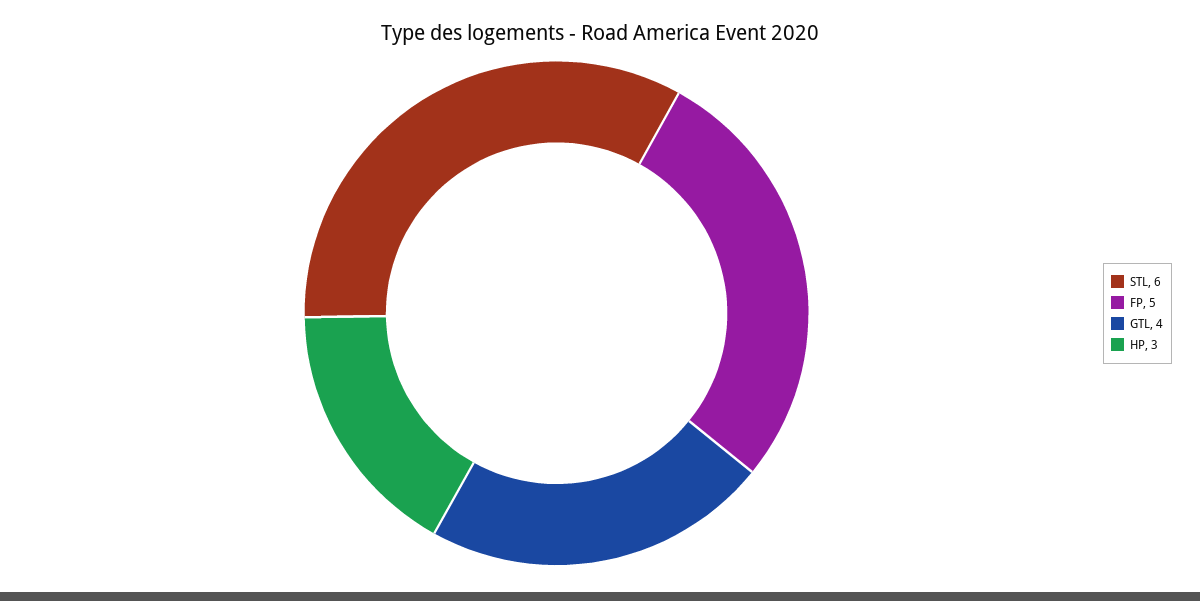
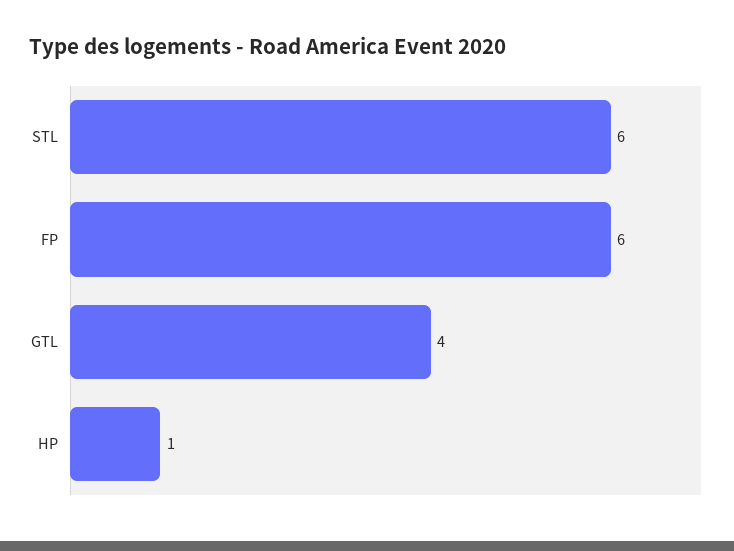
FP: 5 -> 6
HP: 3 -> 1

